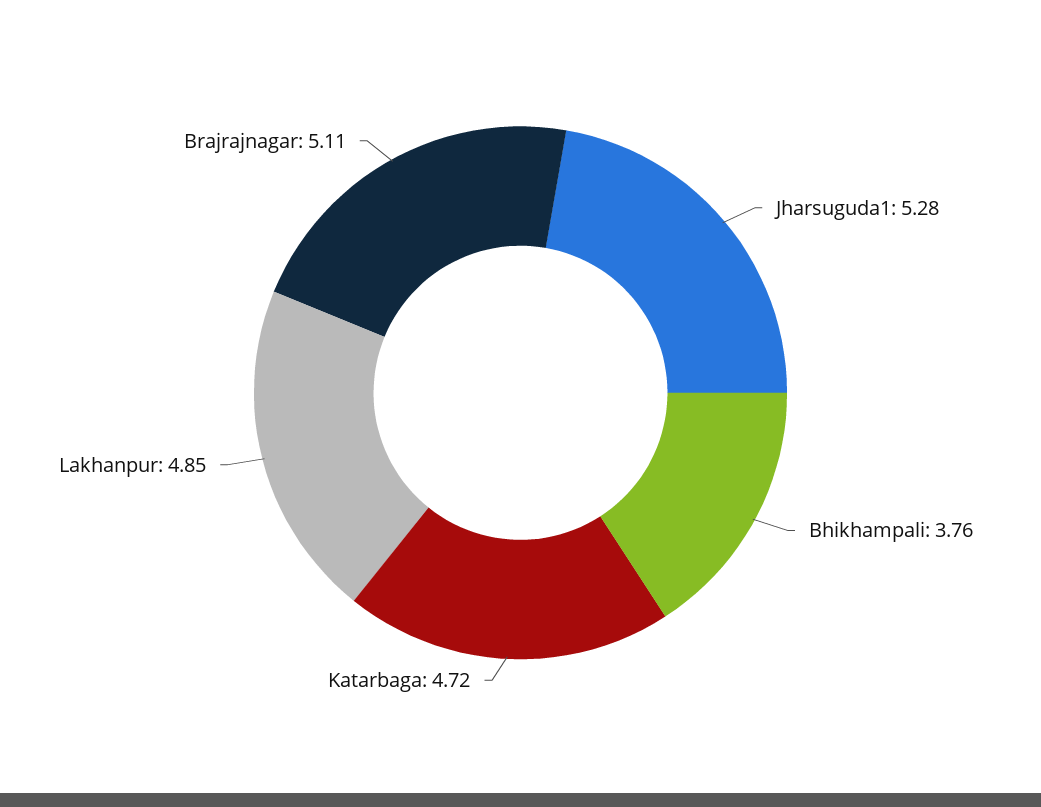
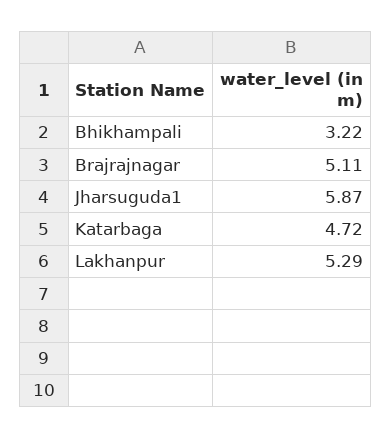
Jharsuguda1: 5.28 -> 5.87
Bhikhampali: 3.76 -> 3.22
Lakhanpur: 4.85 -> 5.29

